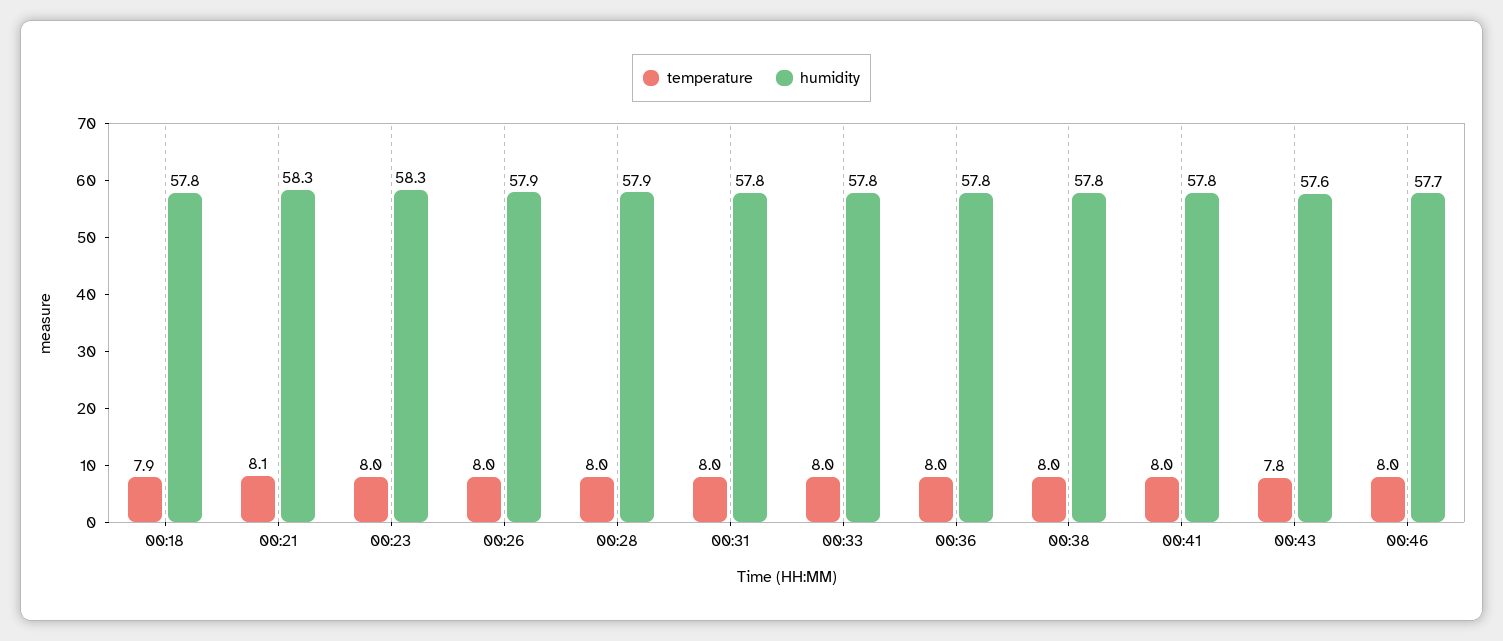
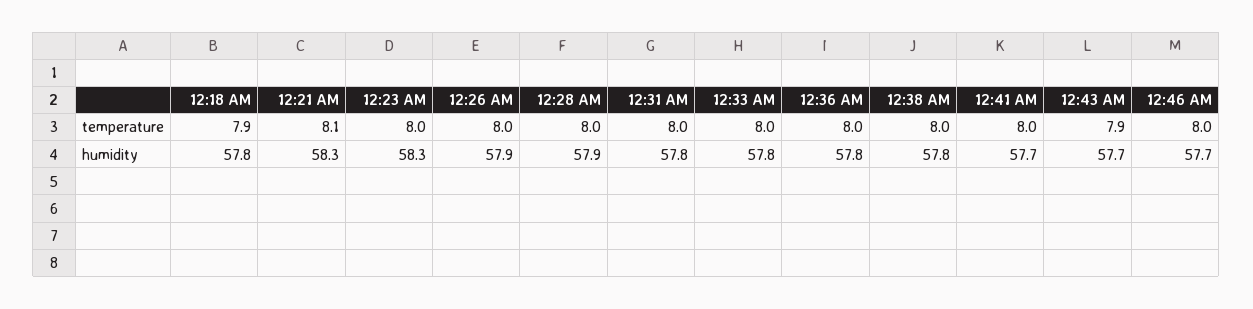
humidity, 00:41: 57.8 -> 57.7
temperature, 00:43: 7.8 -> 7.9
humidity, 00:43: 57.6 -> 57.7

